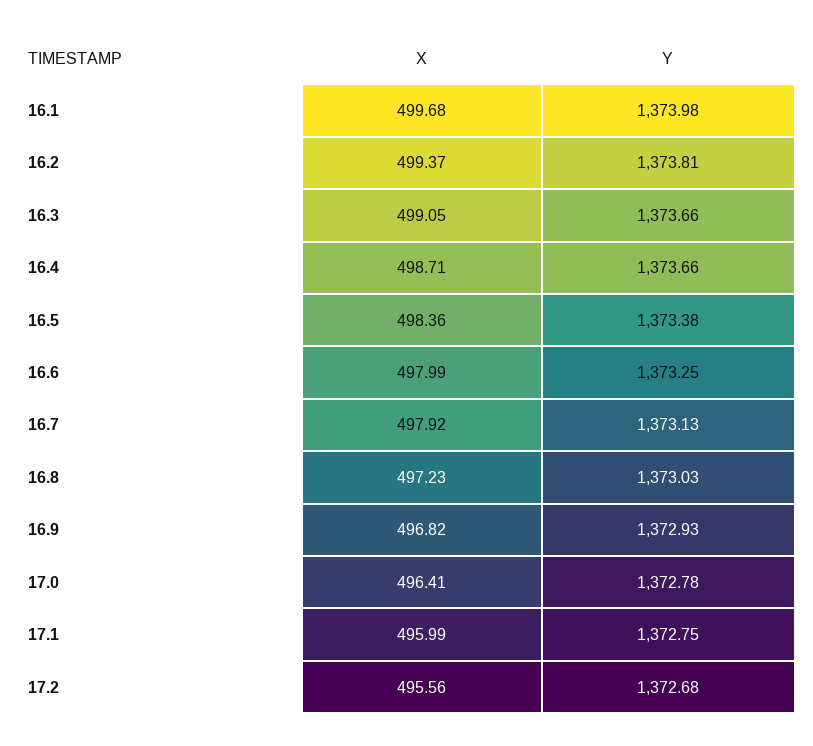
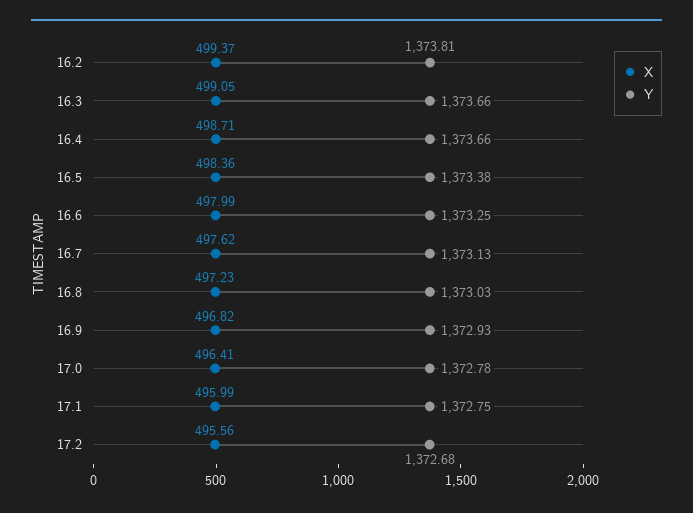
X, 16.1: 499.68 -> none
Y, 16.1: 1373.98 -> none
X, 16.7: 497.92 -> 497.62

